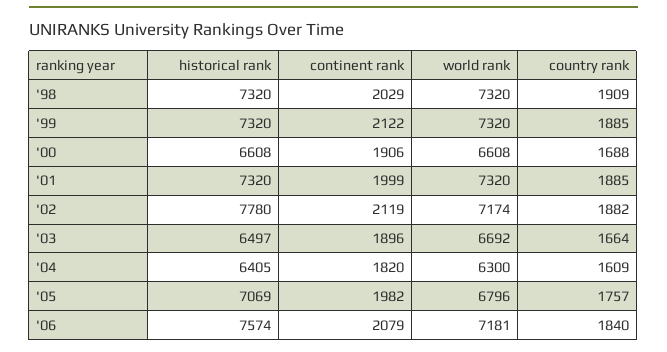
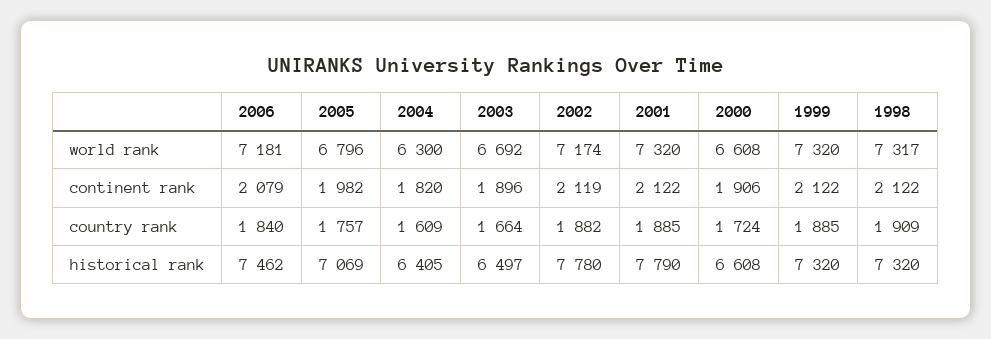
continent rank, '98: 2029 -> 2122
world rank, '98: 7320 -> 7317
country rank, '00: 1688 -> 1724
historical rank, '01: 7320 -> 7790
continent rank, '01: 1999 -> 2122
historical rank, '06: 7574 -> 7462

